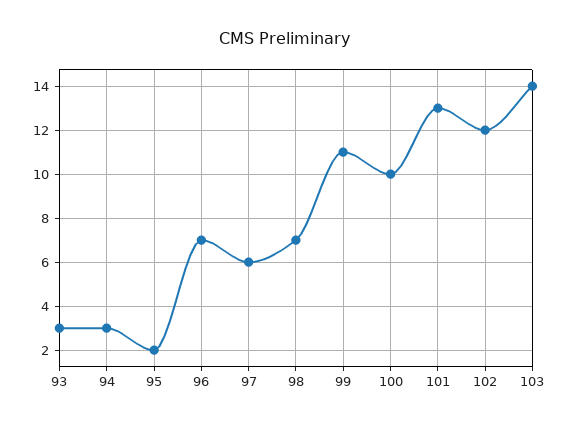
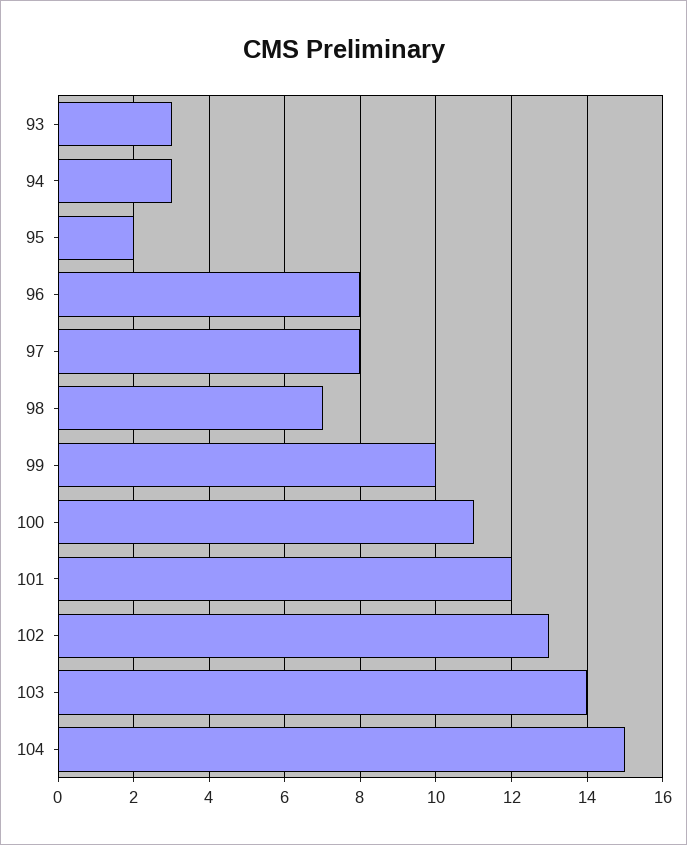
96: 7 -> 8
97: 6 -> 8
99: 11 -> 10
100: 10 -> 11
101: 13 -> 12
102: 12 -> 13
104: none -> 15

